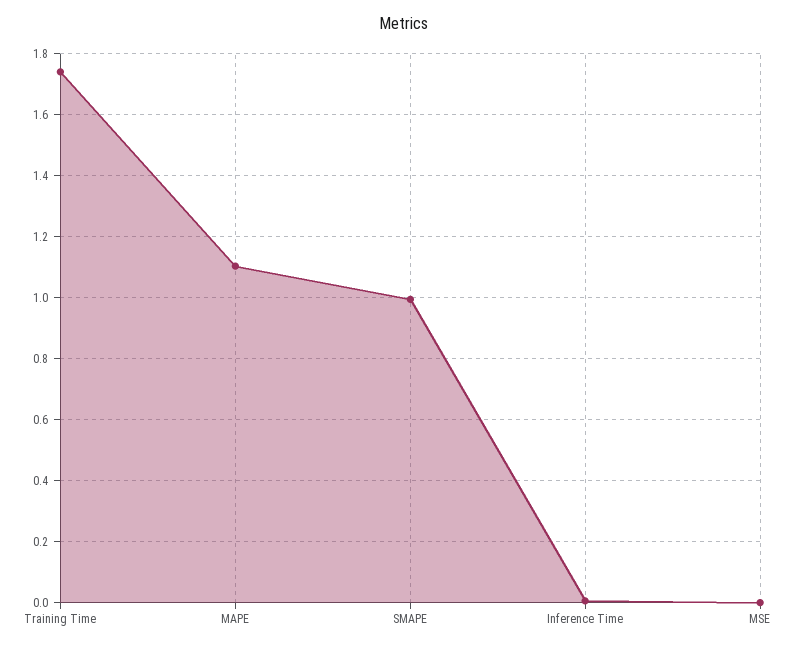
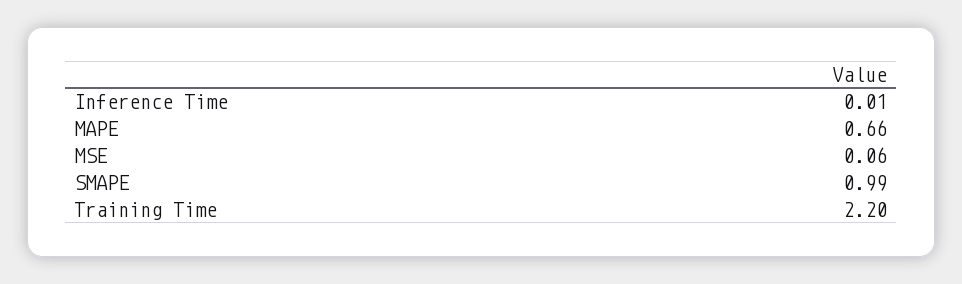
Training Time: 1.74 -> 2.2
MAPE: 1.1 -> 0.66
MSE: 0 -> 0.06

